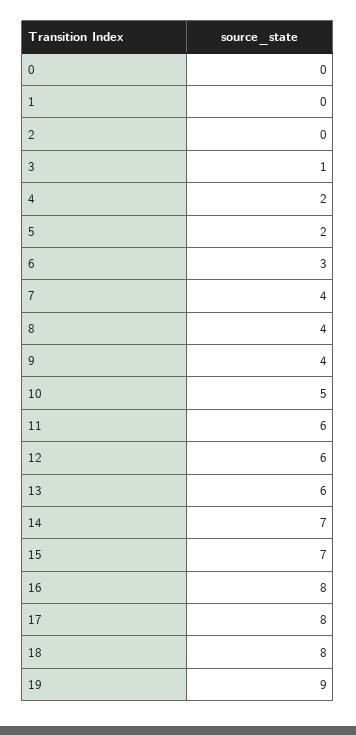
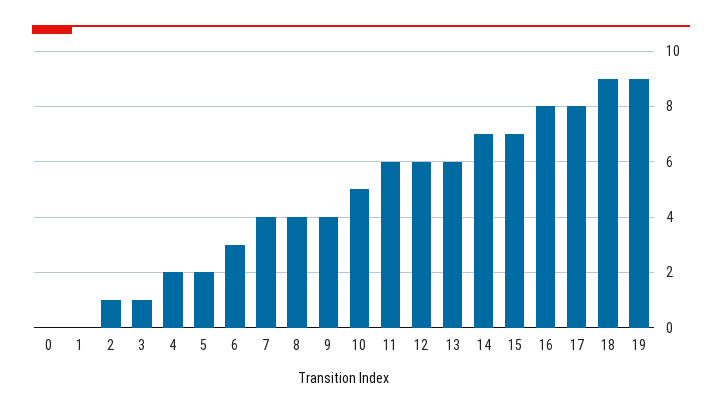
2: 0 -> 1
18: 8 -> 9

